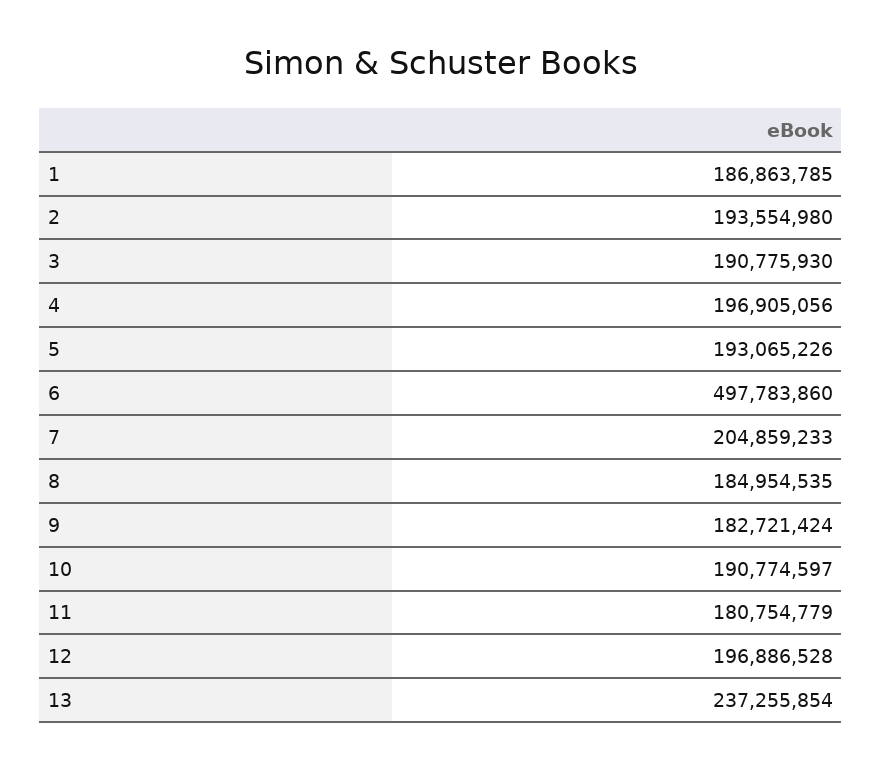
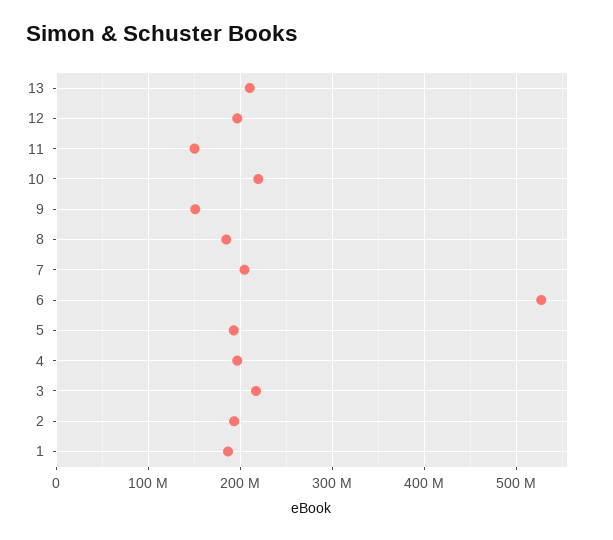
3: 190775930 -> 220000000
6: 497783860 -> 530000000
9: 182721424 -> 150000000
10: 190774597 -> 220000000
11: 180754779 -> 150000000
13: 237255854 -> 210000000

